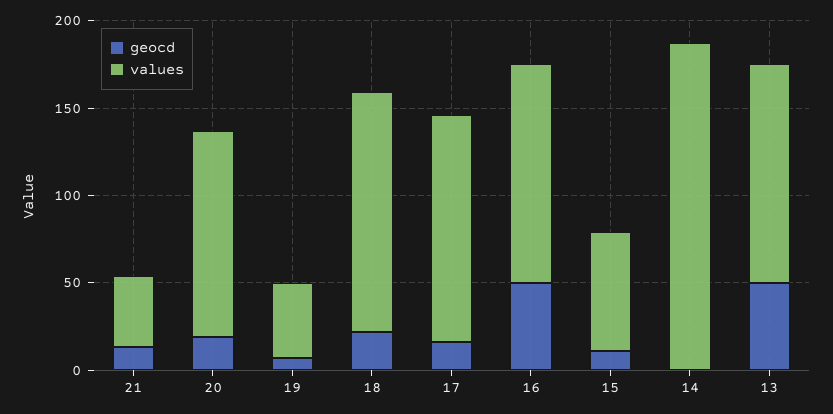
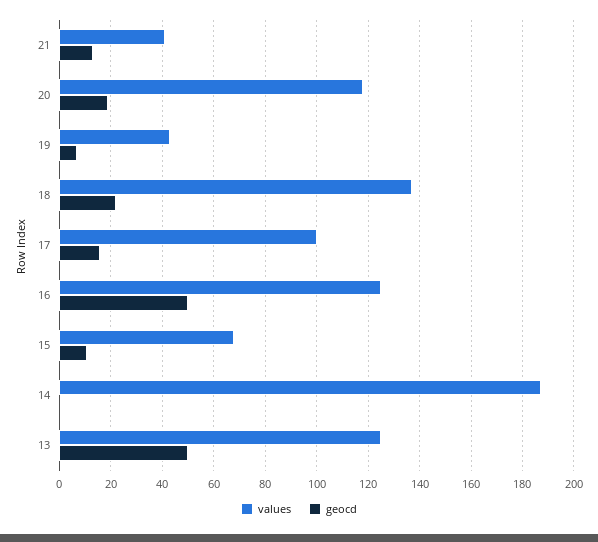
values, 17: 130 -> 100

